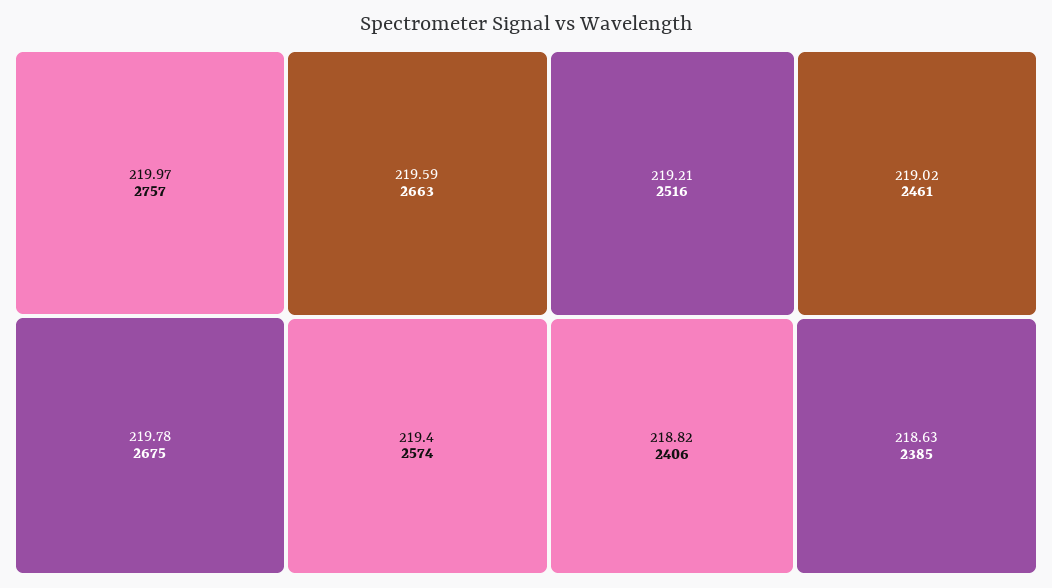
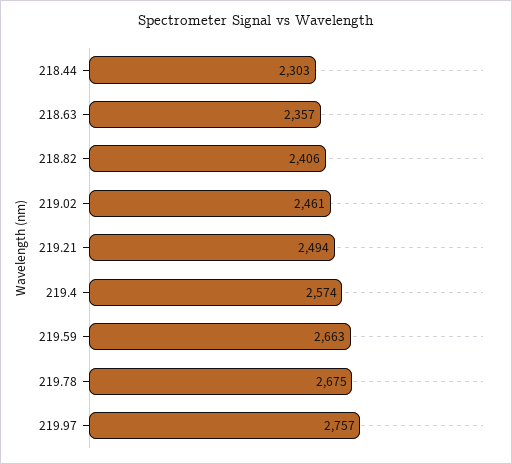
219.21: 2516 -> 2494
218.63: 2385 -> 2357
218.44: none -> 2303

